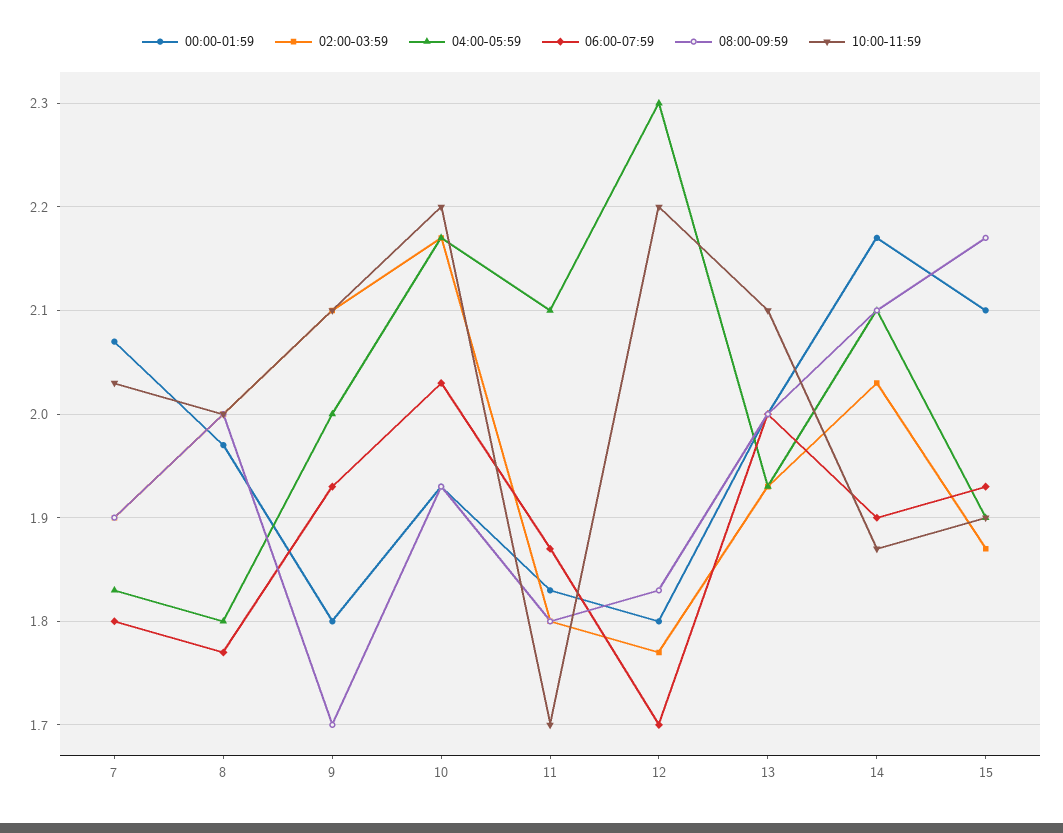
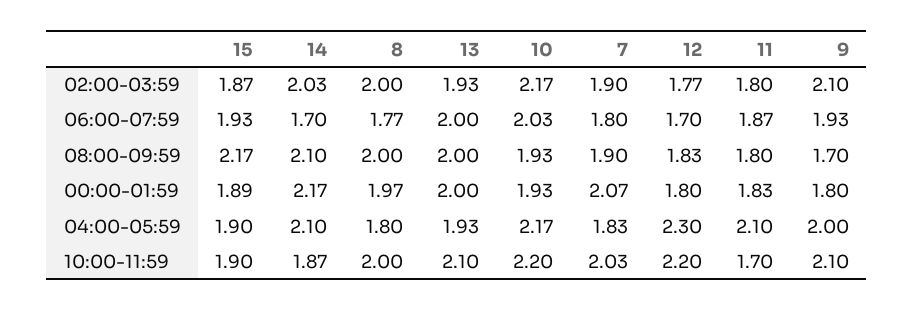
06:00-07:59, 14: 1.9 -> 1.7
00:00-01:59, 15: 2.1 -> 1.89

